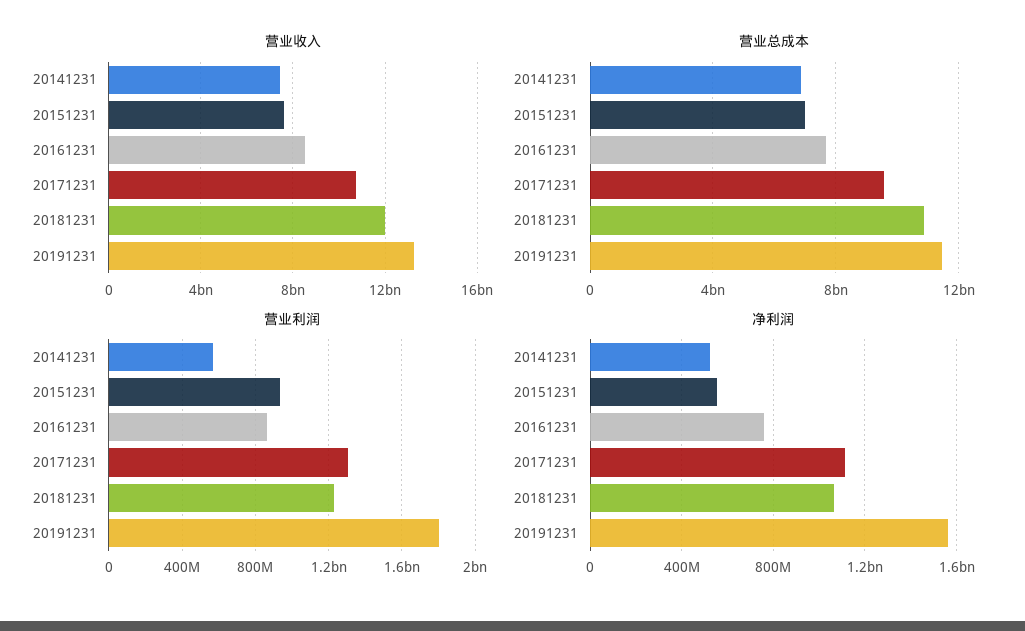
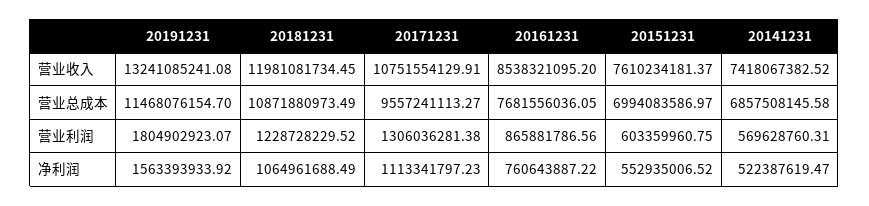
营业利润, 20151231: 950000000 -> 603359960.75

